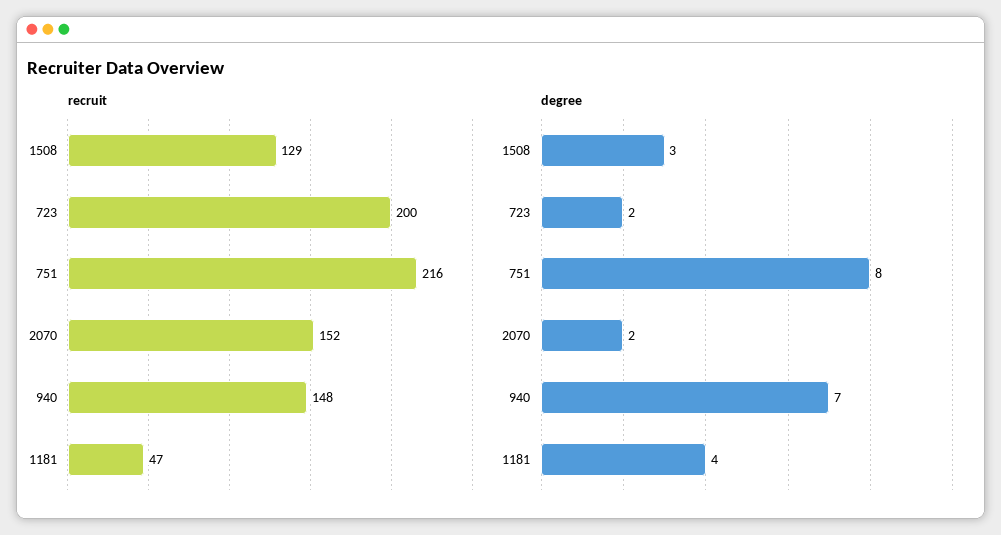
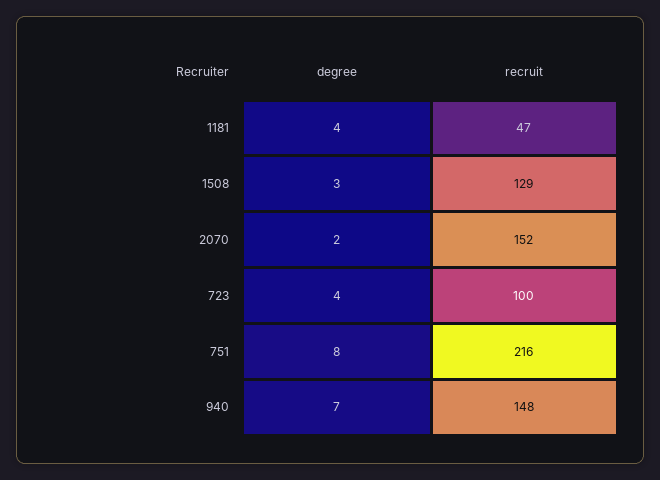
recruit, 723: 200 -> 100
degree, 723: 2 -> 4

